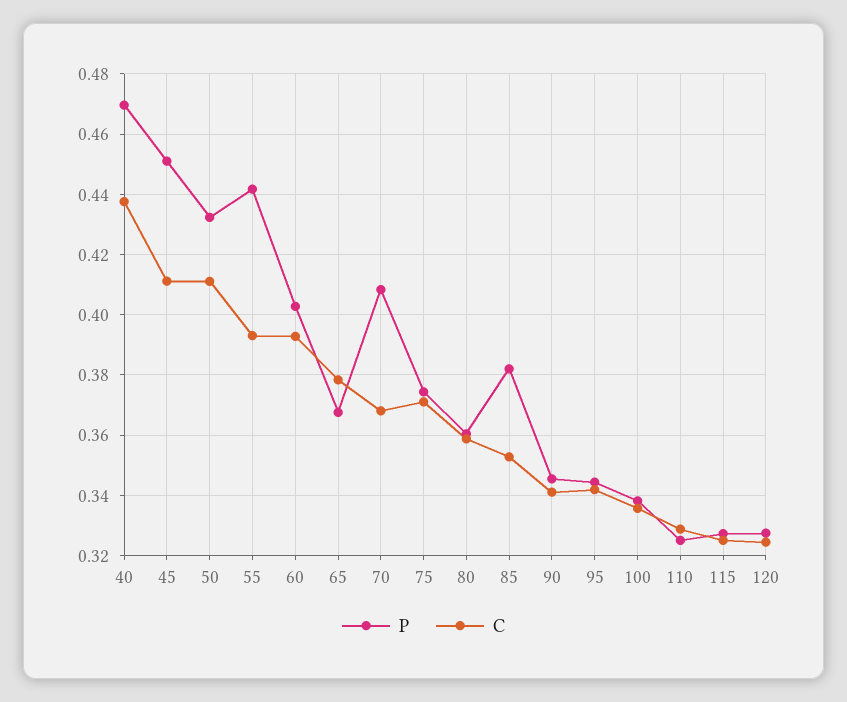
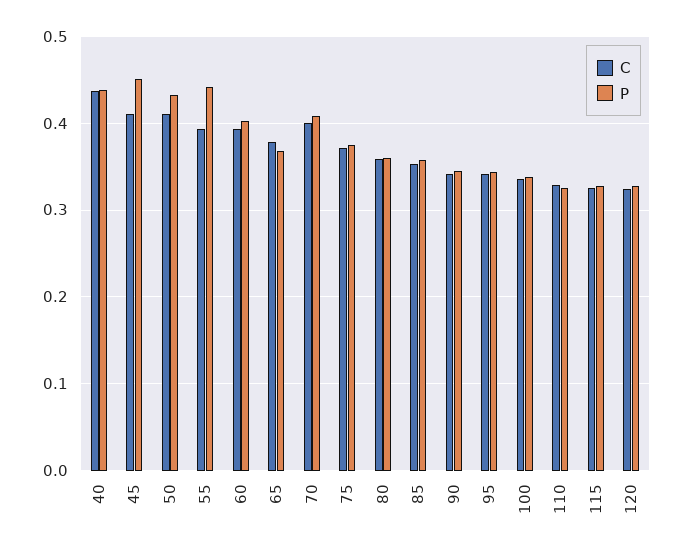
P, 40: 0.47 -> 0.44
C, 70: 0.368 -> 0.4
P, 85: 0.382 -> 0.36

